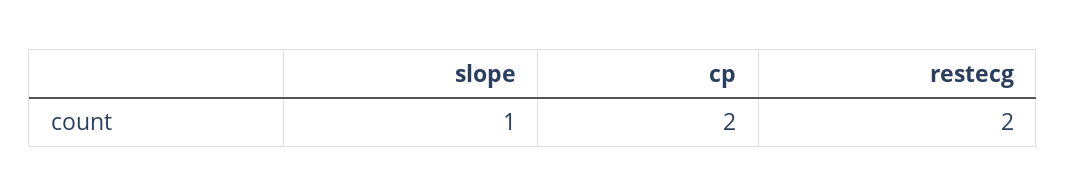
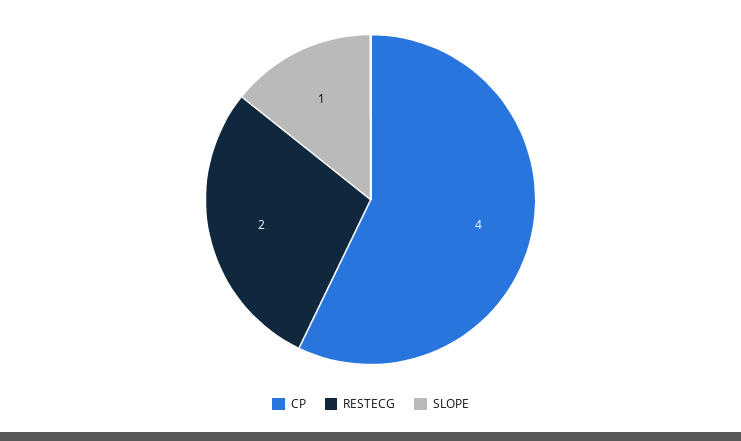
cp: 2 -> 4

